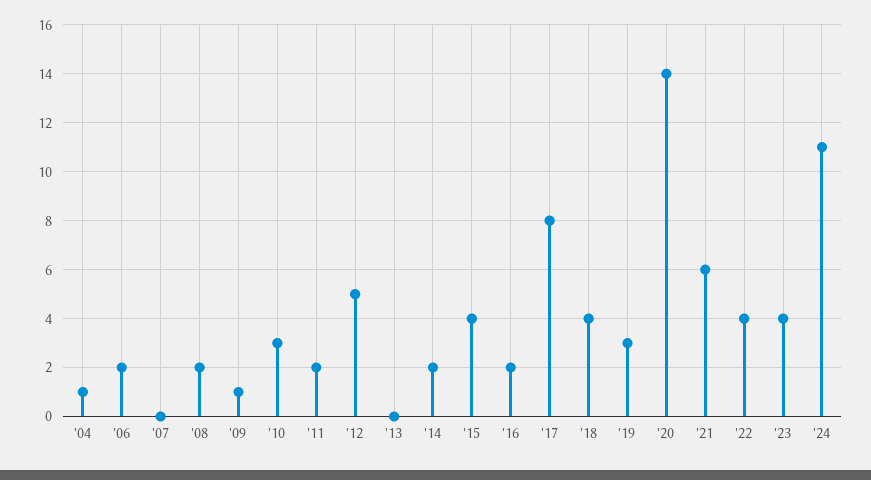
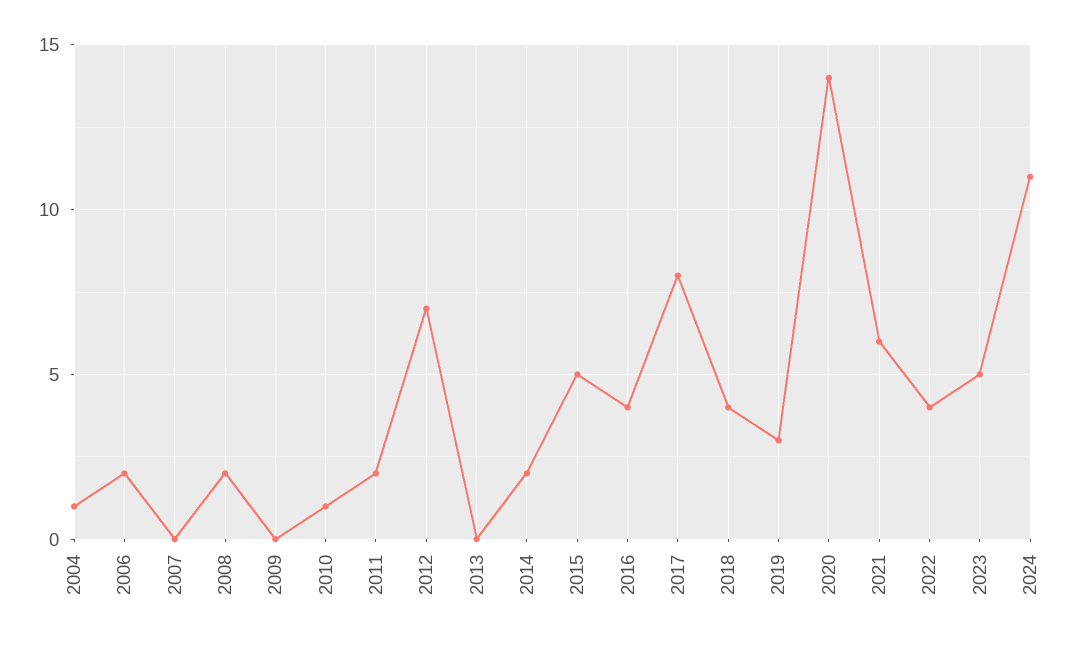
'09: 1 -> 0
'10: 3 -> 1
'12: 5 -> 7
'15: 4 -> 5
'16: 2 -> 4
'23: 4 -> 5

